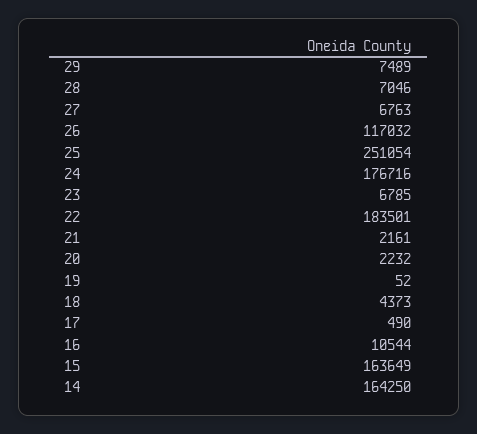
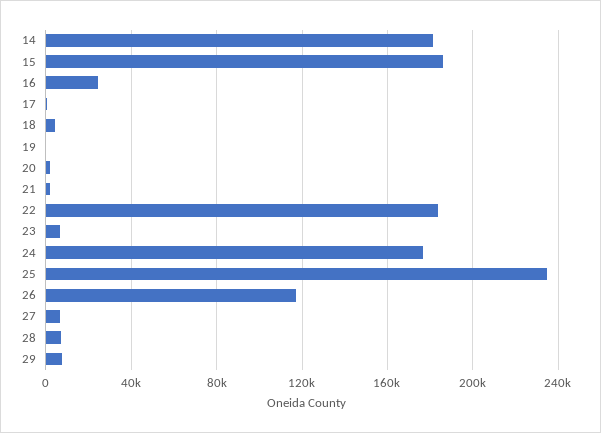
25: 251054 -> 235000
16: 10544 -> 25000
15: 163649 -> 185000
14: 164250 -> 180000

